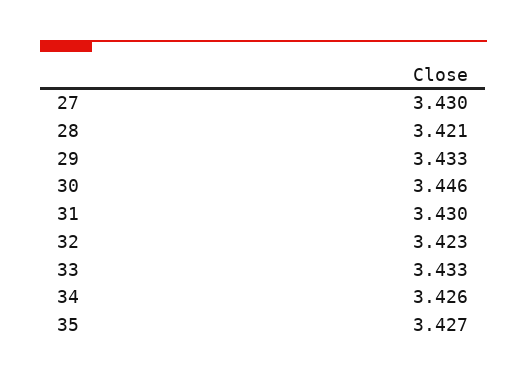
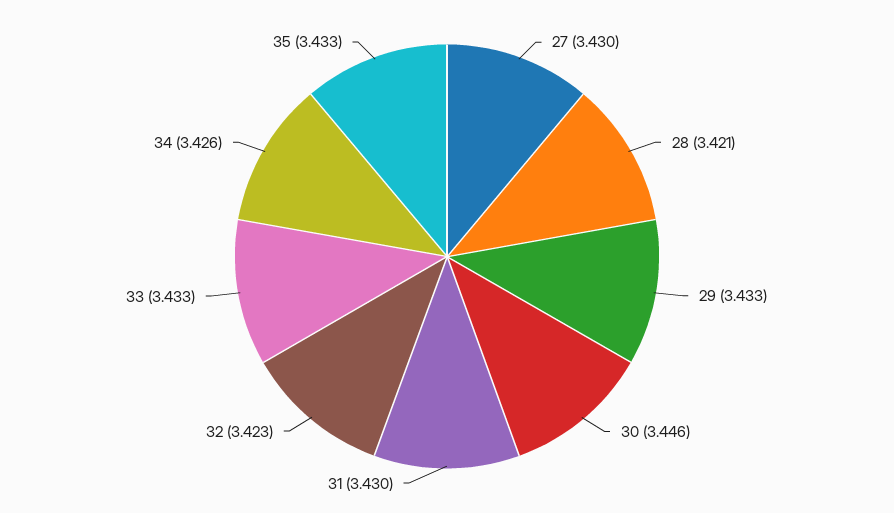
35: 3.427 -> 3.433

